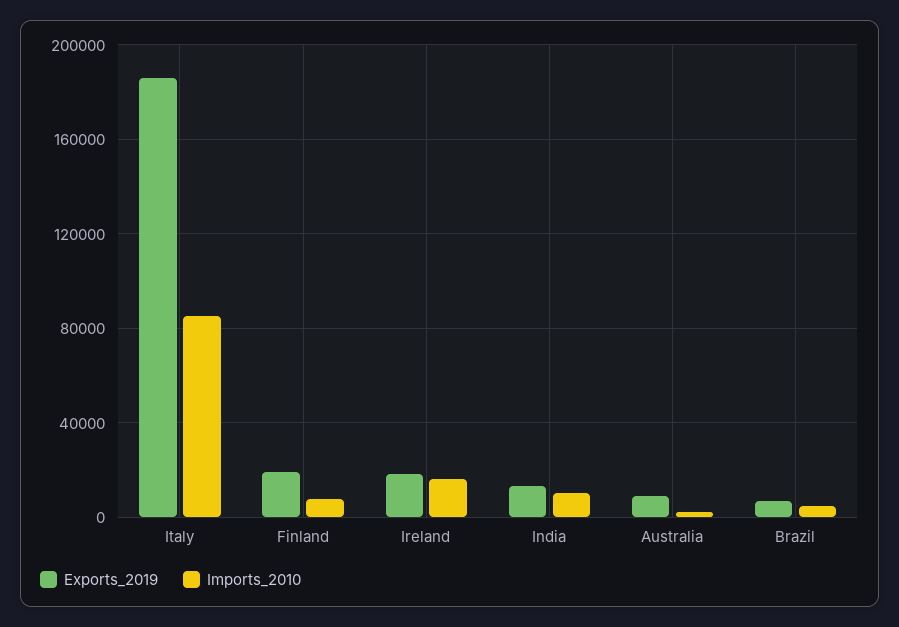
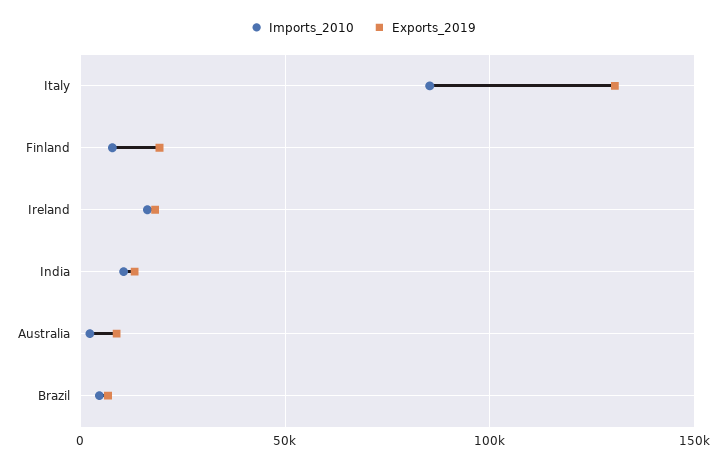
Exports_2019, Italy: 185000 -> 130000

